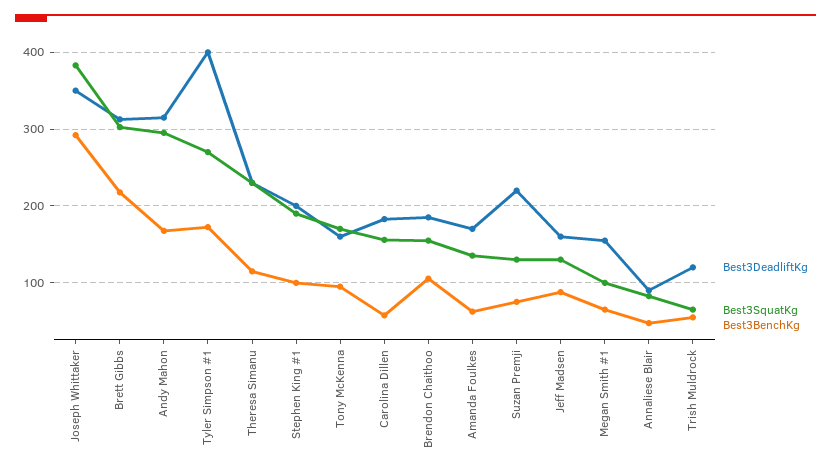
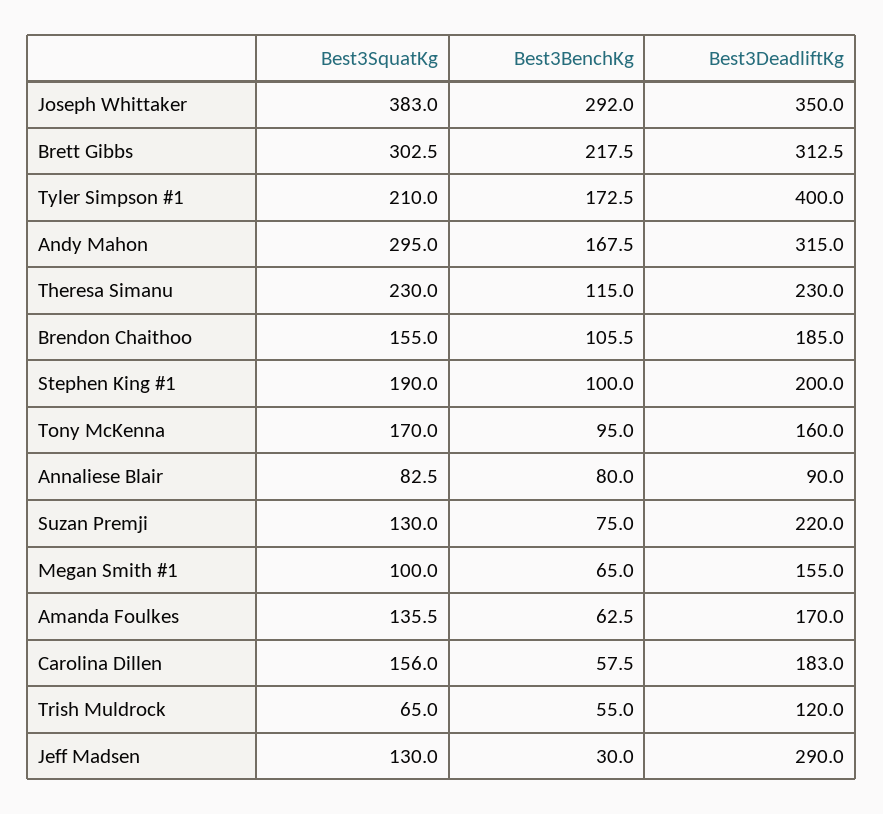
Best3SquatKg, Tyler Simpson #1: 270 -> 210
Best3DeadliftKg, Jeff Madsen: 160 -> 290
Best3BenchKg, Jeff Madsen: 90 -> 30
Best3BenchKg, Annaliese Blair: 50 -> 80

